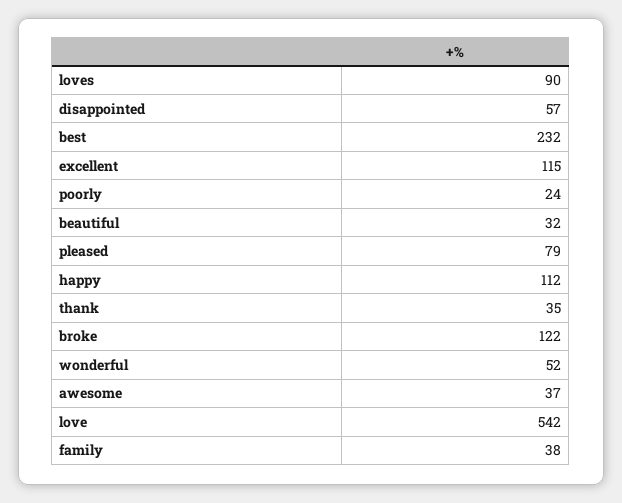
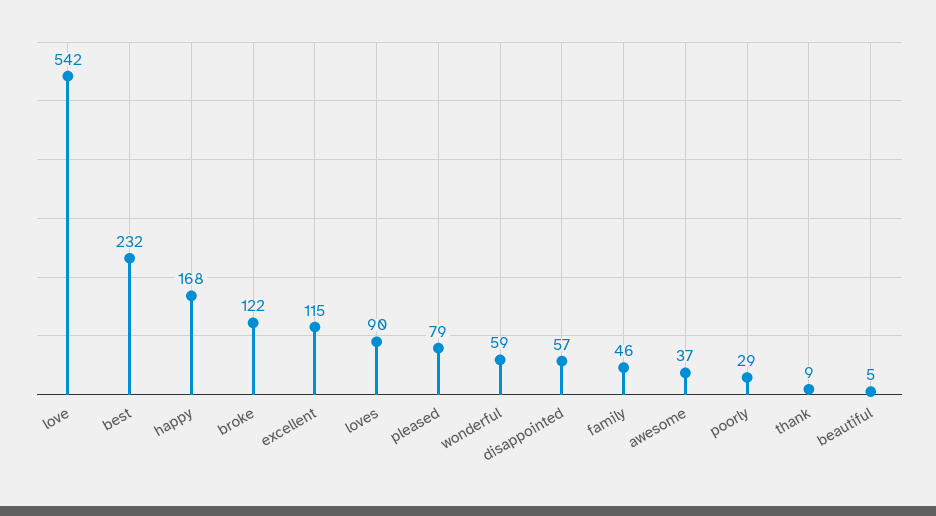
poorly: 24 -> 29
beautiful: 32 -> 5
happy: 112 -> 168
thank: 35 -> 9
wonderful: 52 -> 59
family: 38 -> 46

